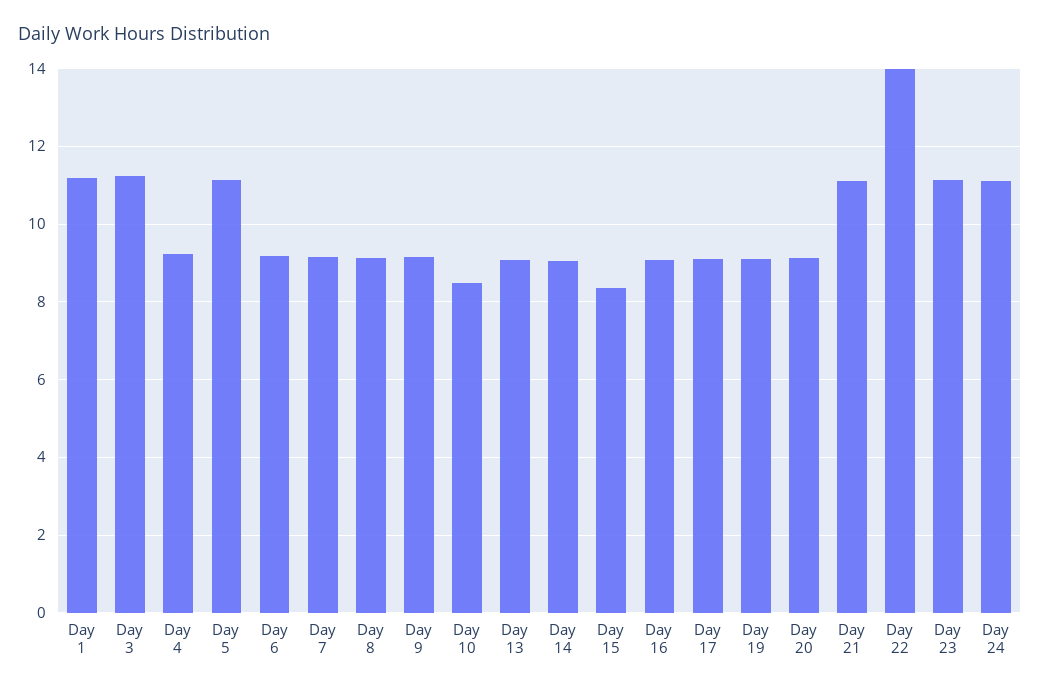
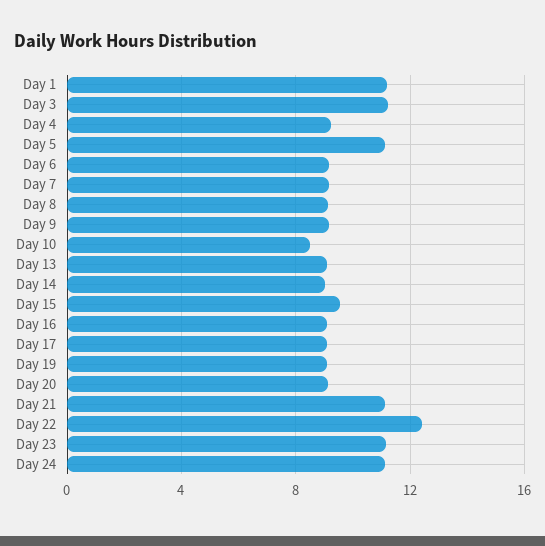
Day 15: 8.4 -> 9.5
Day 22: 14 -> 12.5

